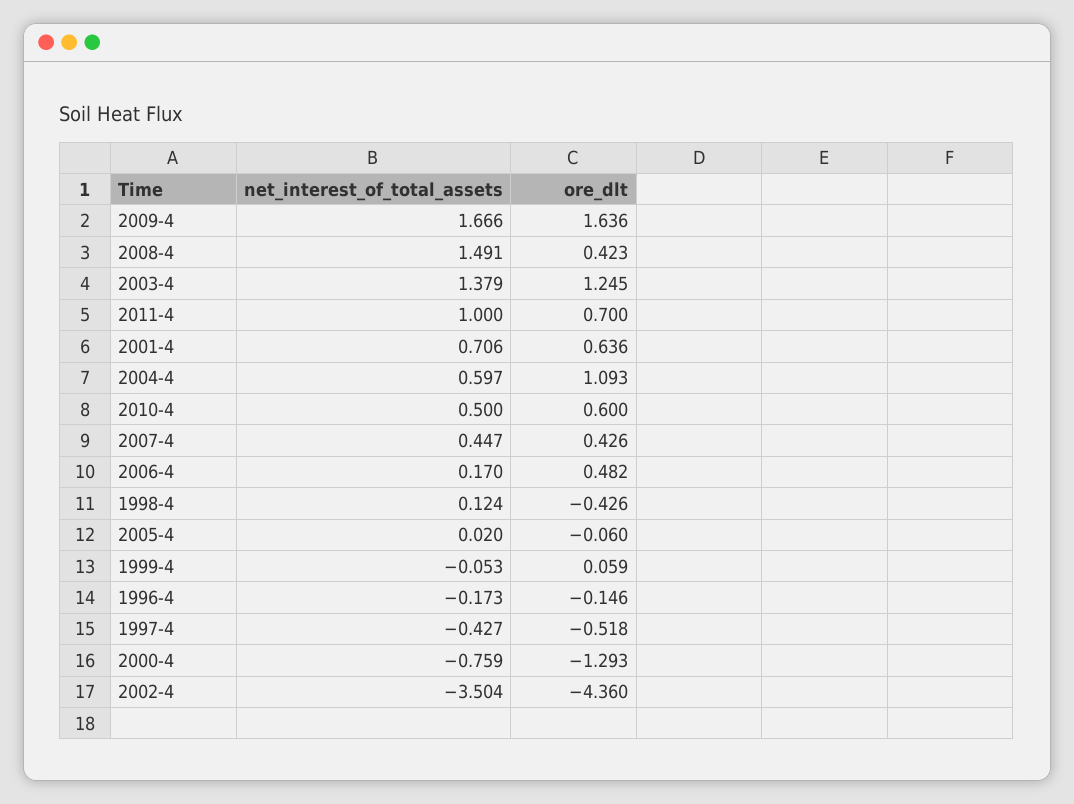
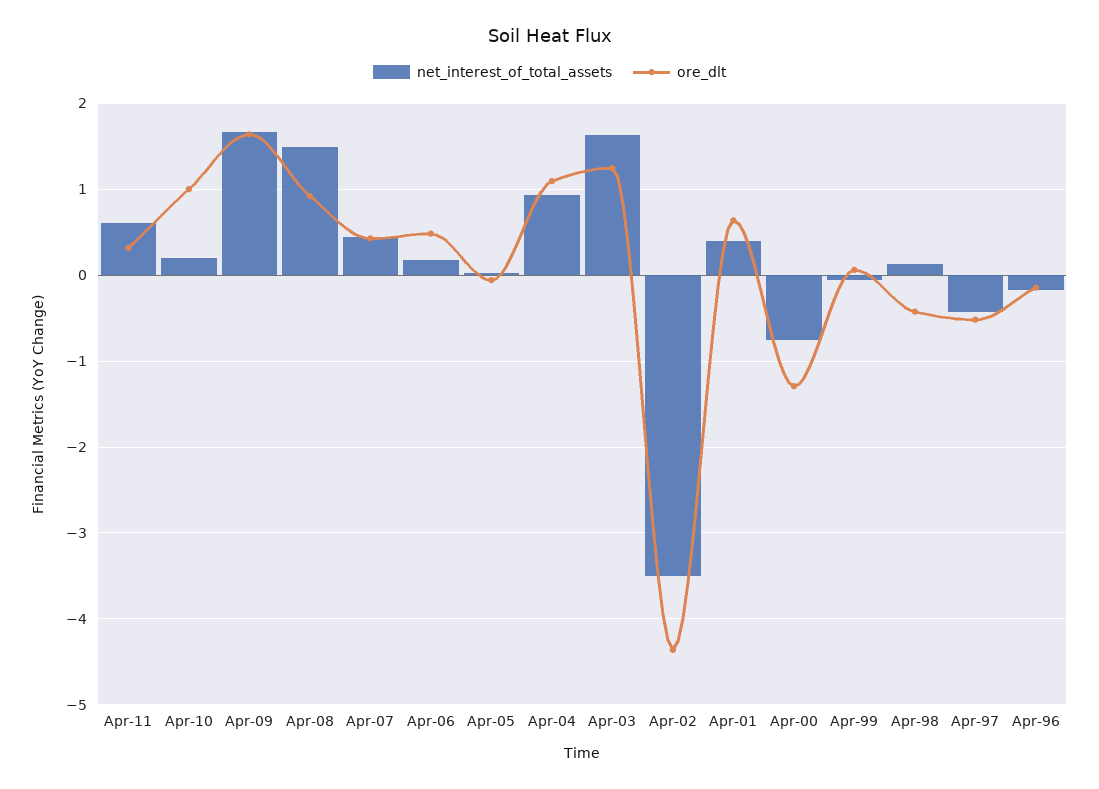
ore_dlt, 2008-4: 0.423 -> 0.9
net_interest_of_total_assets, 2003-4: 1.379 -> 1.6
net_interest_of_total_assets, 2011-4: 1 -> 0.6
ore_dlt, 2011-4: 0.7 -> 0.3
net_interest_of_total_assets, 2001-4: 0.706 -> 0.4
net_interest_of_total_assets, 2004-4: 0.597 -> 0.9
net_interest_of_total_assets, 2010-4: 0.5 -> 0.2
ore_dlt, 2010-4: 0.6 -> 1

